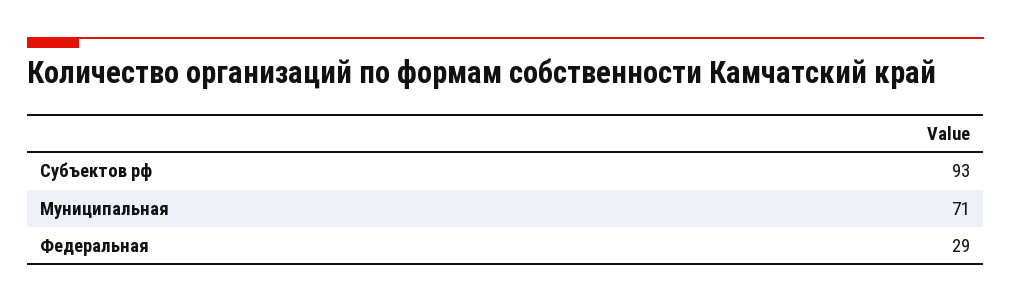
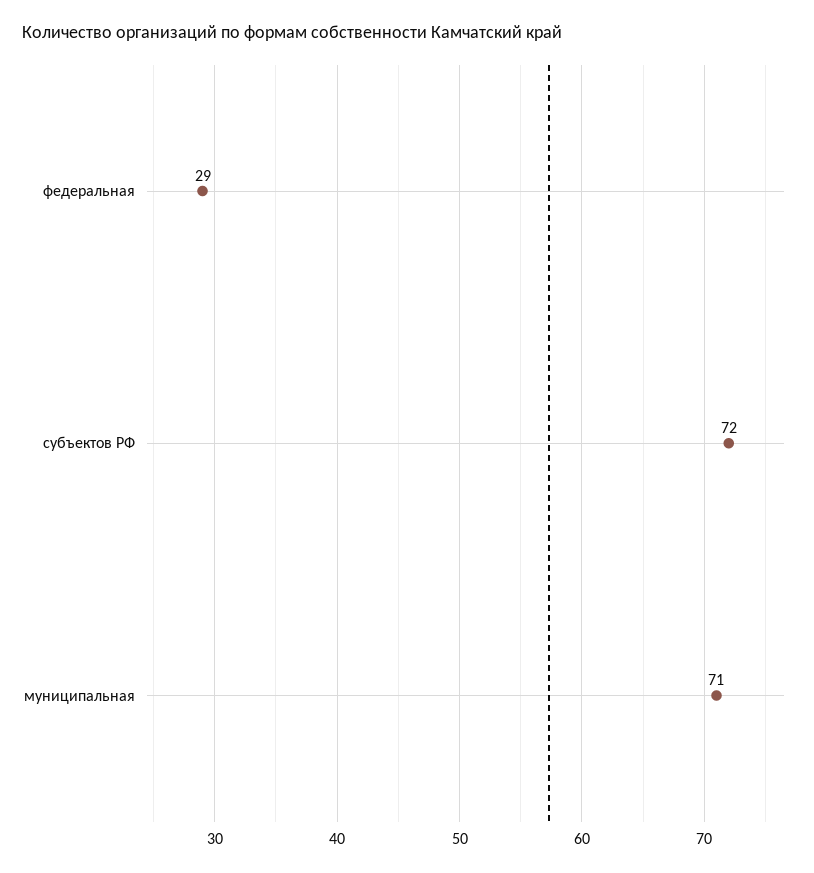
Субъектов рф: 93 -> 72

